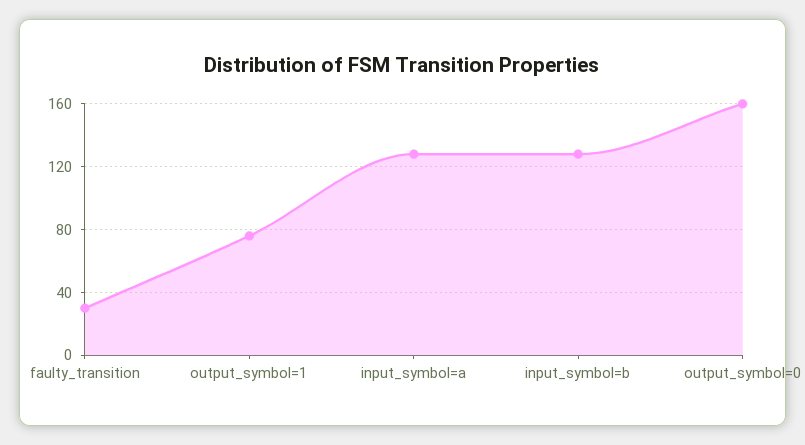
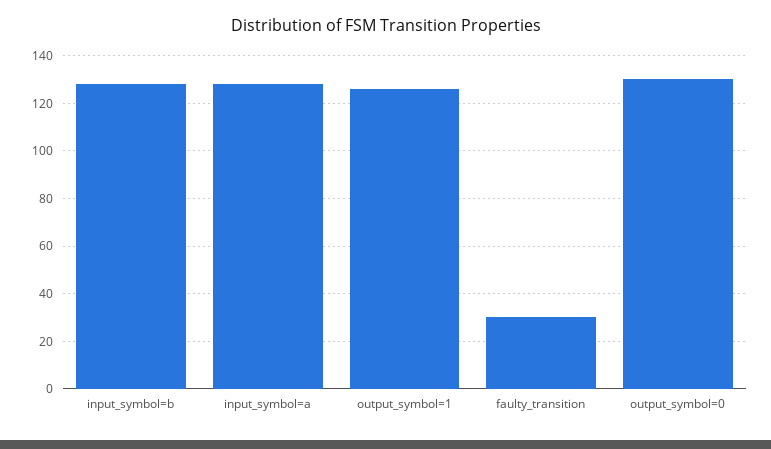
output_symbol=1: 75 -> 125
output_symbol=0: 160 -> 130

